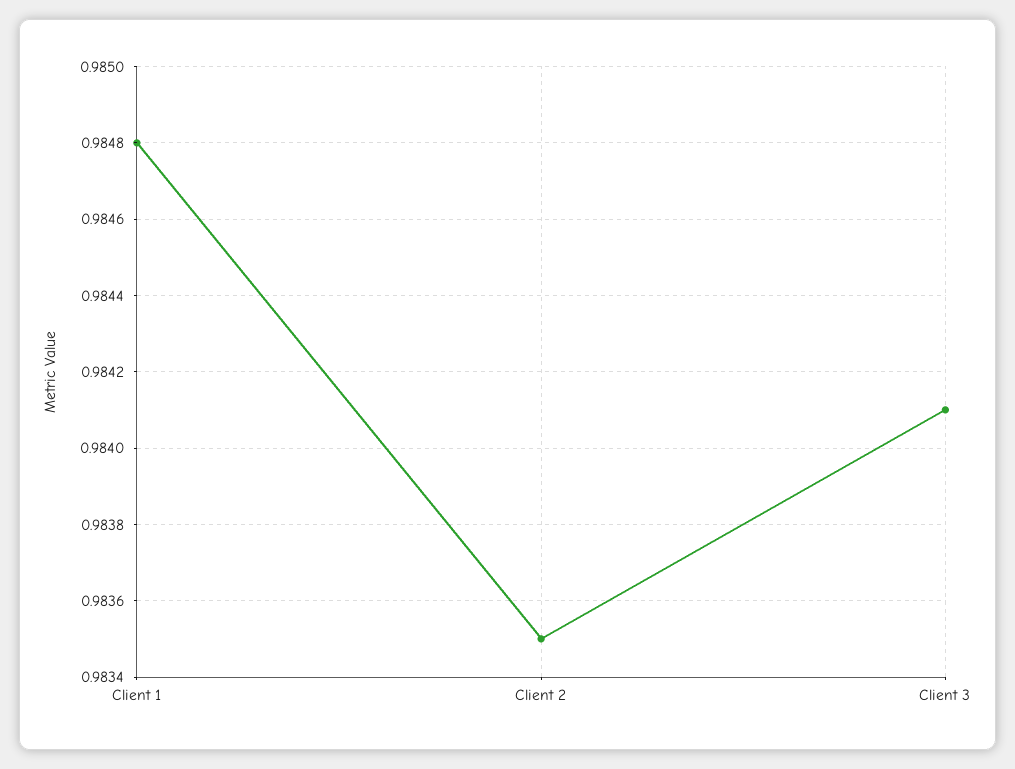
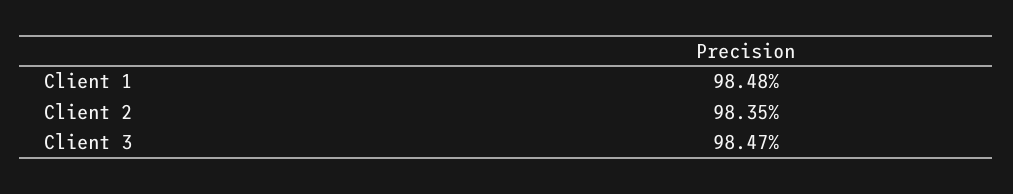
Client 3: 0.9841 -> 0.9847

